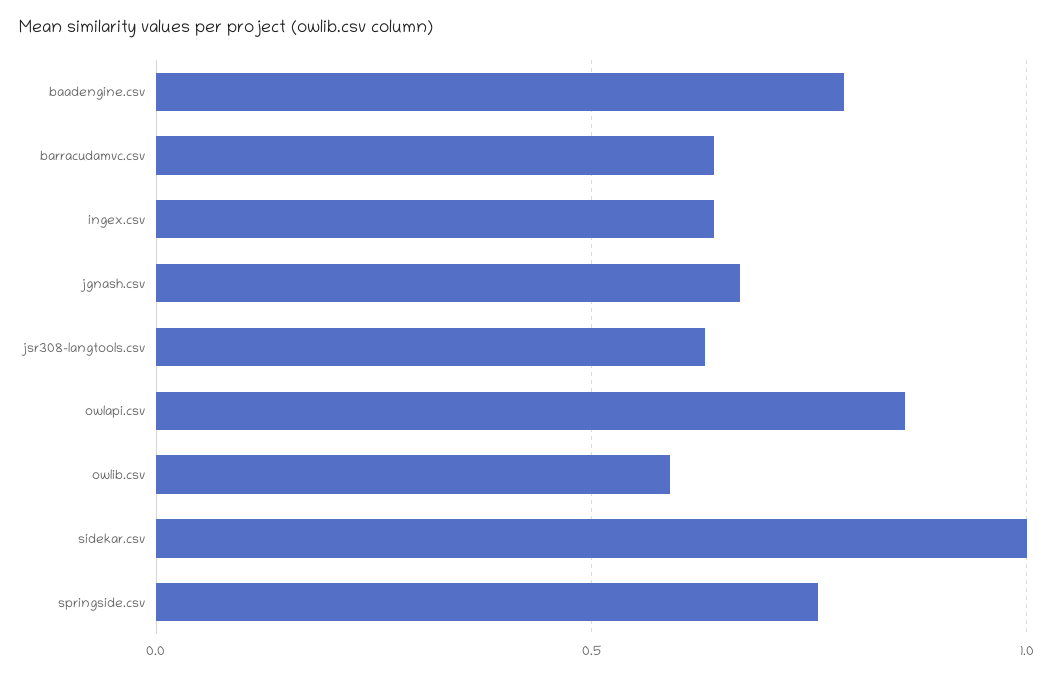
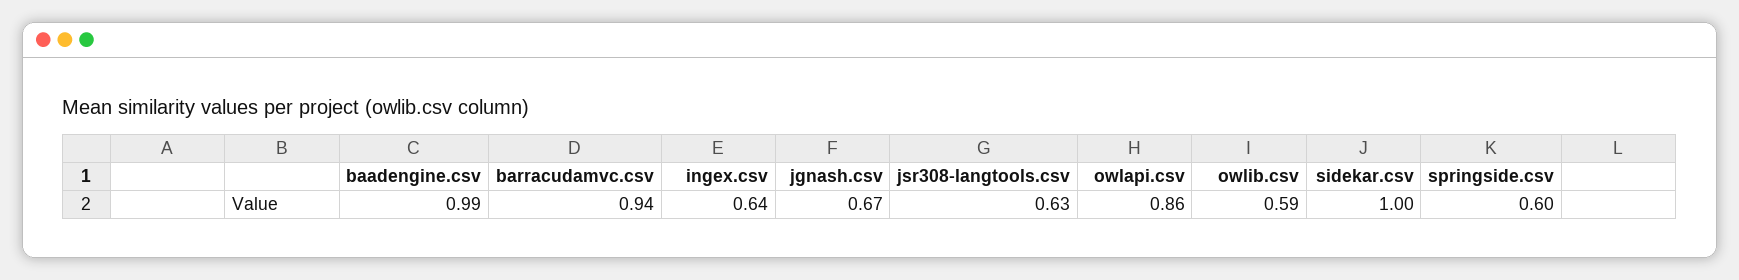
baadengine.csv: 0.8 -> 0.99
barracudamvc.csv: 0.65 -> 0.94
springside.csv: 0.75 -> 0.6

